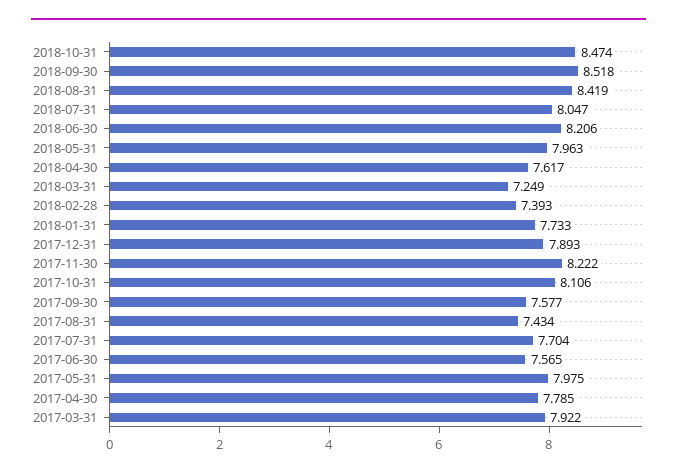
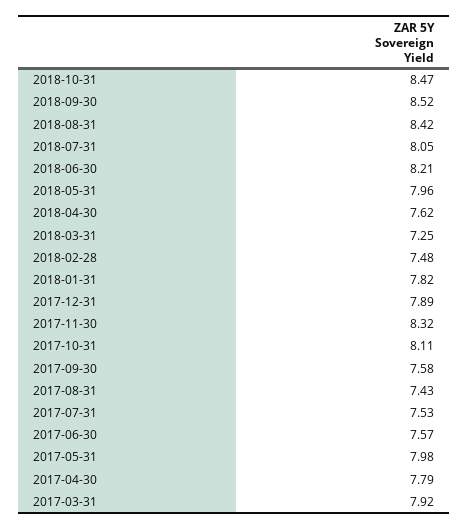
2018-02-28: 7.393 -> 7.48
2018-01-31: 7.733 -> 7.82
2017-11-30: 8.222 -> 8.32
2017-07-31: 7.704 -> 7.53

